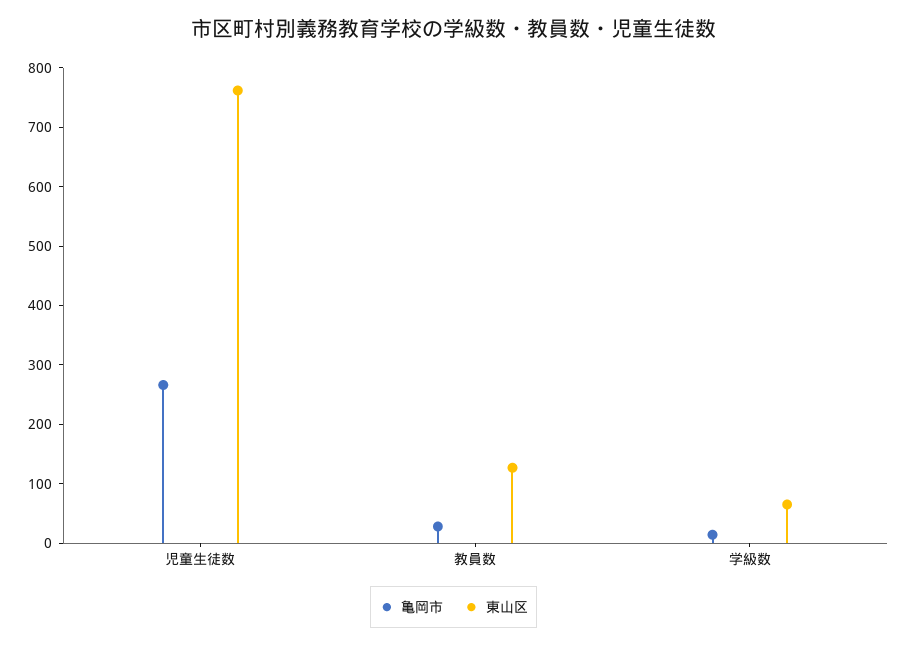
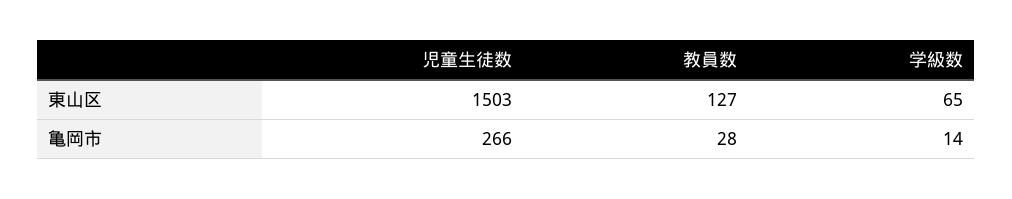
東山区, 児童生徒数: 760 -> 1503

